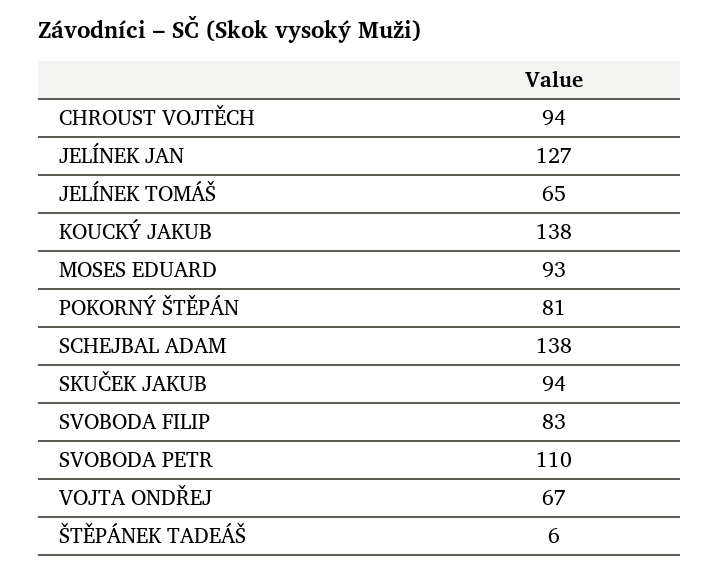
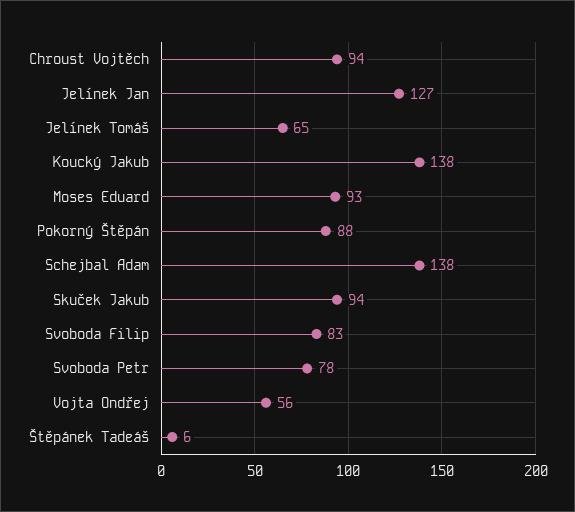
POKORNÝ ŠTĚPÁN: 81 -> 88
SVOBODA PETR: 110 -> 78
VOJTA ONDŘEJ: 67 -> 56

